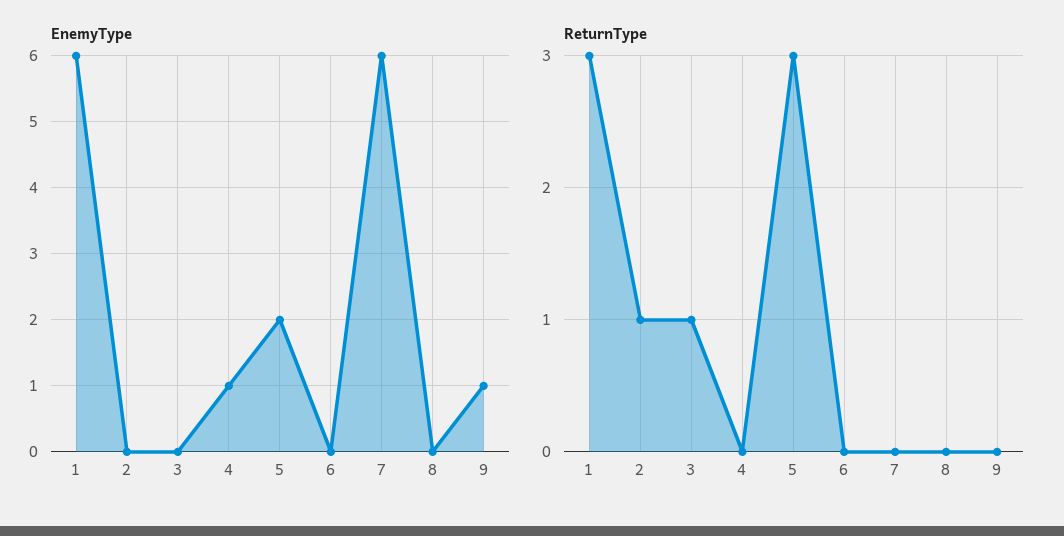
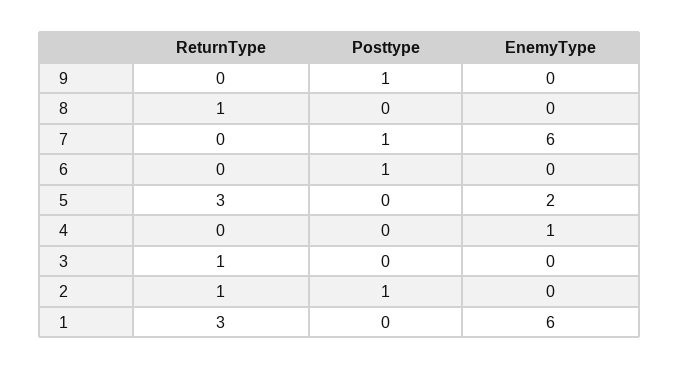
EnemyType, 9: 1 -> 0
ReturnType, 8: 0 -> 1
Posttype, 9: none -> 1
Posttype, 8: none -> 0
Posttype, 7: none -> 1
Posttype, 6: none -> 1
Posttype, 5: none -> 0
Posttype, 4: none -> 0
Posttype, 3: none -> 0
Posttype, 2: none -> 1
Posttype, 1: none -> 0

